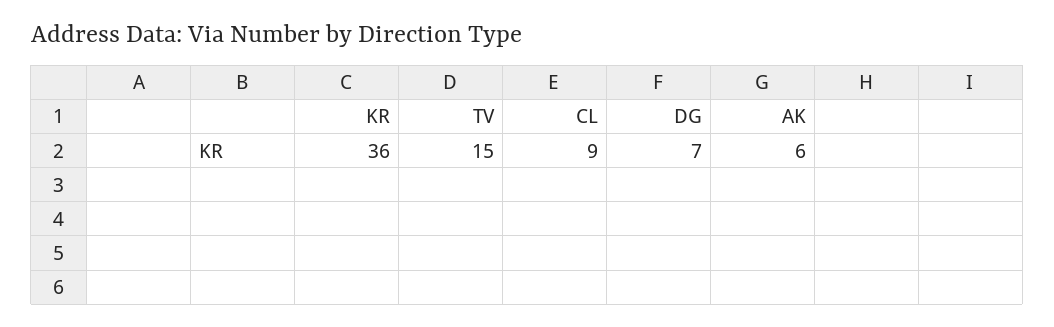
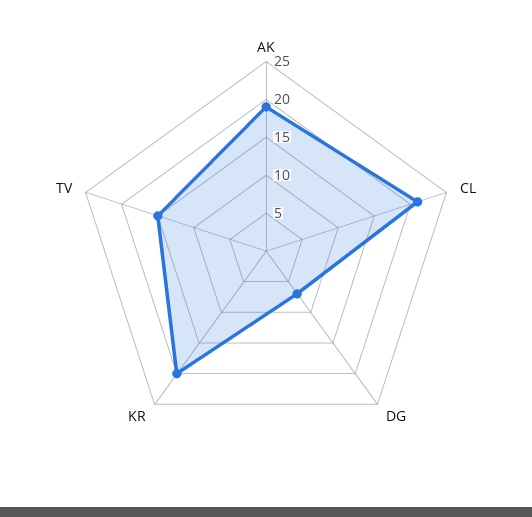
KR: 36 -> 20
CL: 9 -> 20
AK: 6 -> 20

